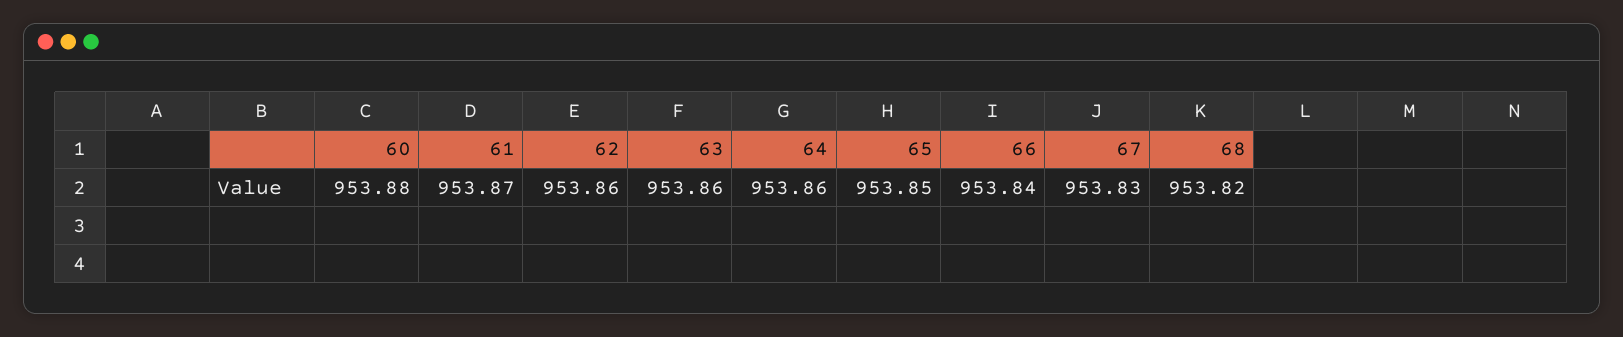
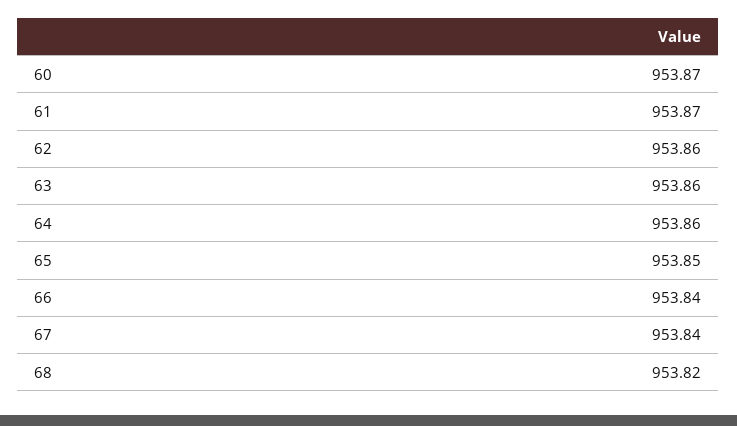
60: 953.88 -> 953.87
67: 953.83 -> 953.84

